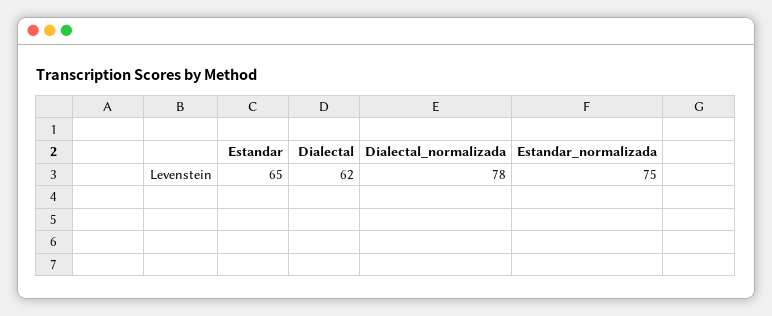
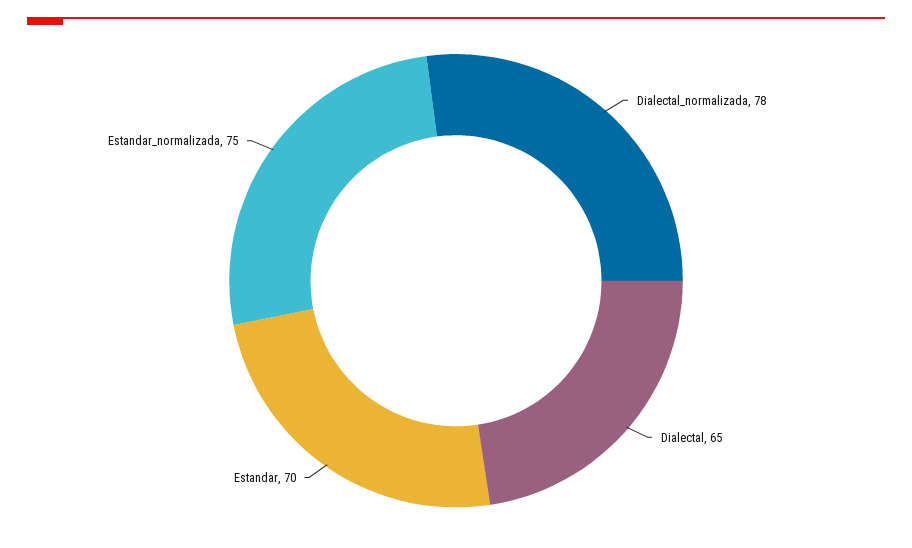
Estandar: 65 -> 70
Dialectal: 62 -> 65

